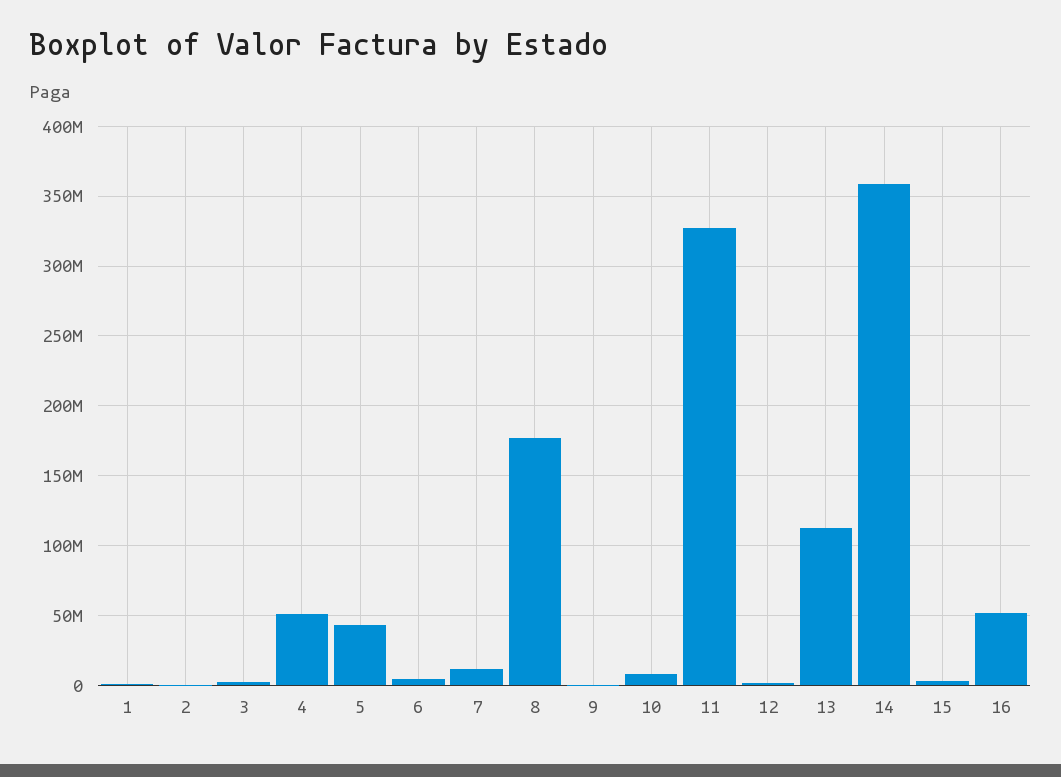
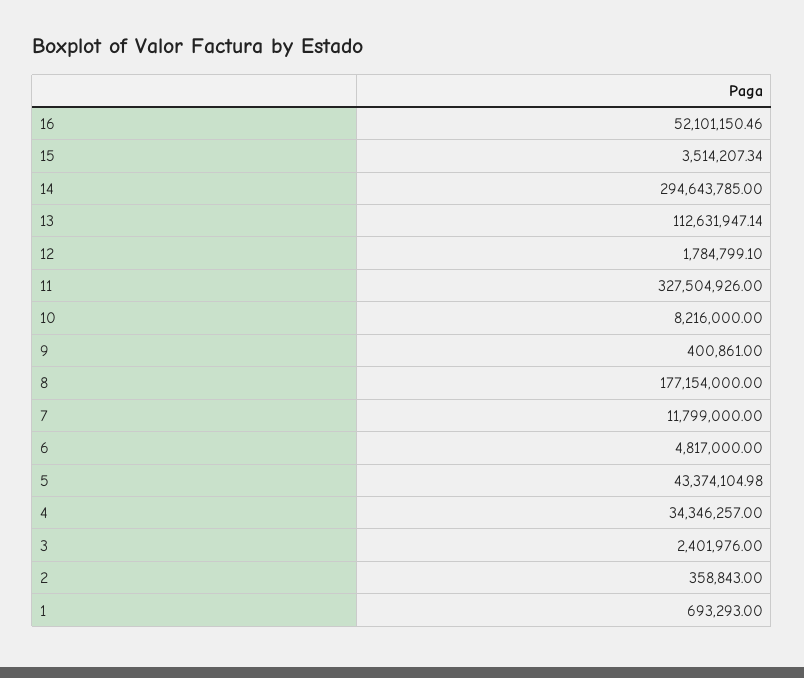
4: 50000000 -> 34346257
14: 360000000 -> 294643785

